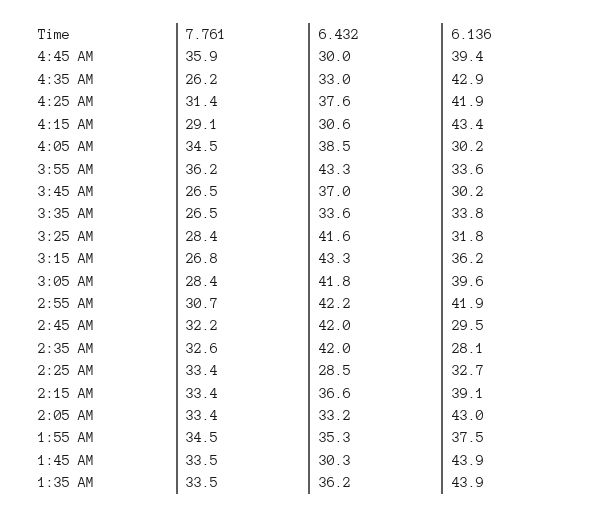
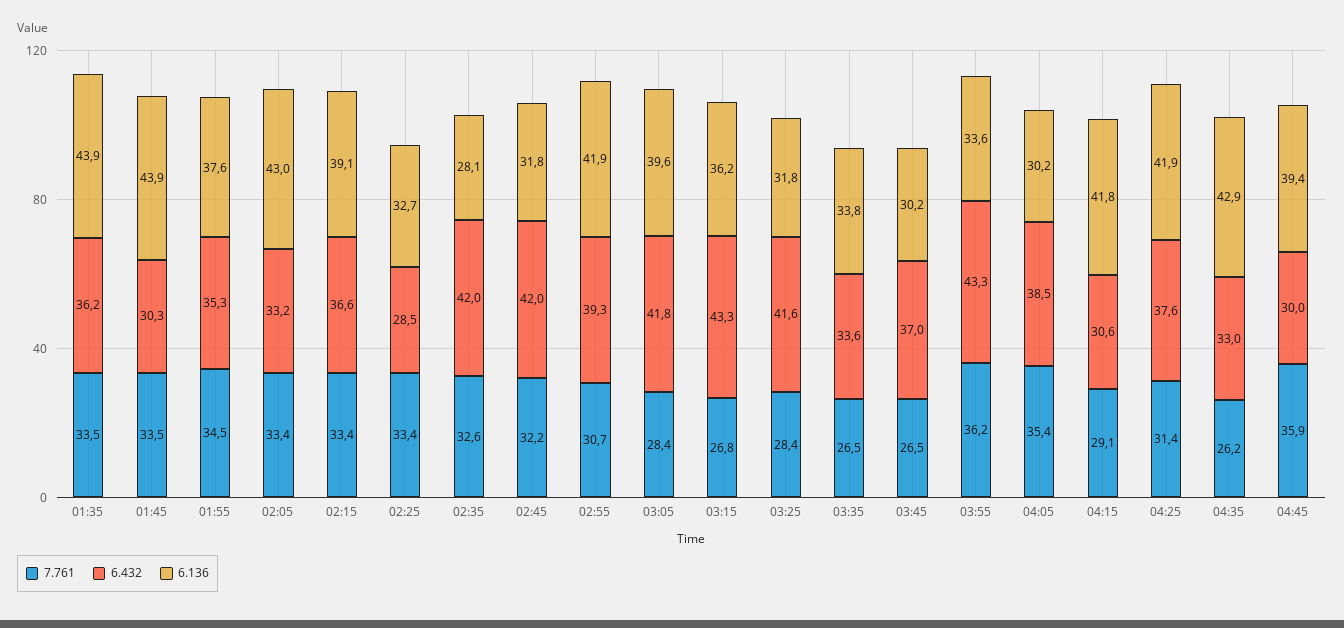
6.136, 4:15 AM: 43.4 -> 41.8
7.761, 4:05 AM: 34.5 -> 35.4
6.432, 2:55 AM: 42.2 -> 39.3
6.136, 2:45 AM: 29.5 -> 31.8
6.136, 1:55 AM: 37.5 -> 37.6

